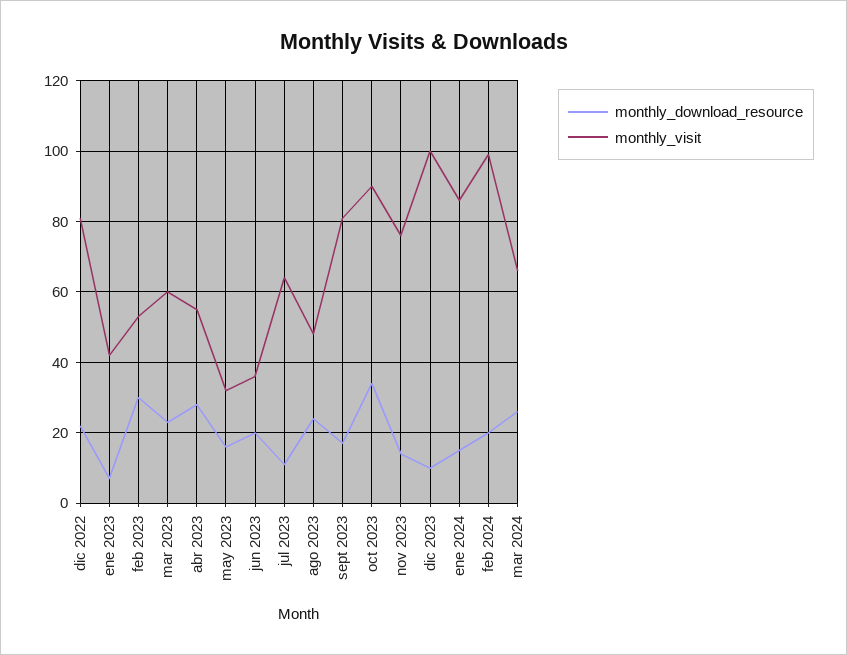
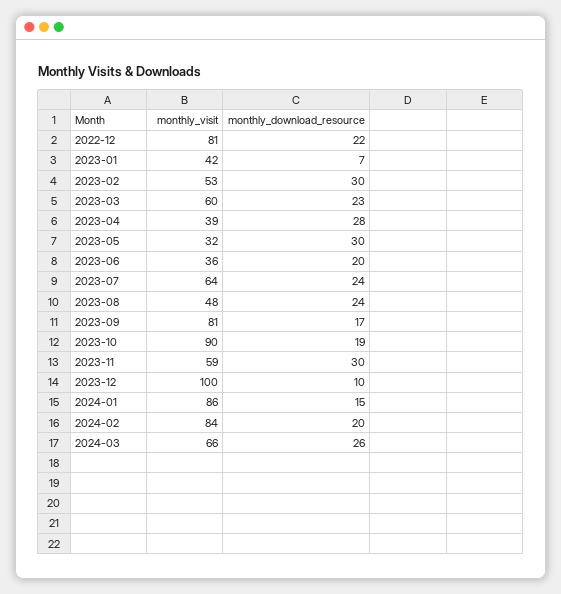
monthly_visit, abr 2023: 55 -> 39
monthly_download_resource, may 2023: 15 -> 30
monthly_download_resource, jul 2023: 10 -> 24
monthly_download_resource, oct 2023: 35 -> 19
monthly_download_resource, nov 2023: 15 -> 30
monthly_visit, nov 2023: 75 -> 59
monthly_visit, feb 2024: 100 -> 84

